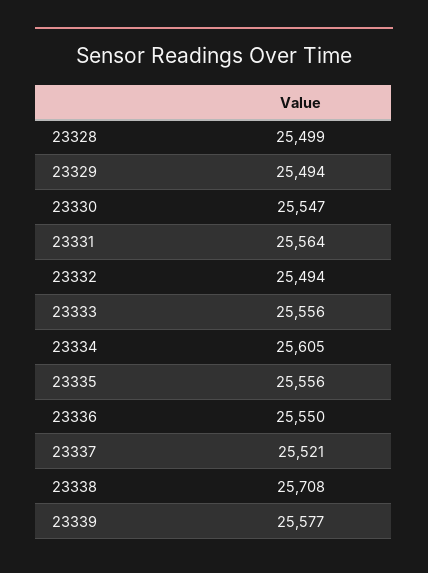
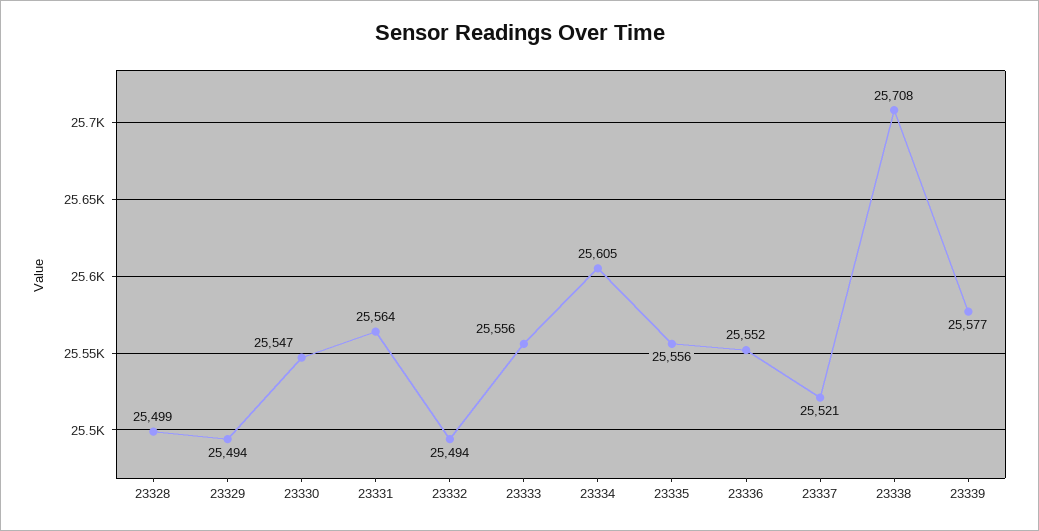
23336: 25550 -> 25552

